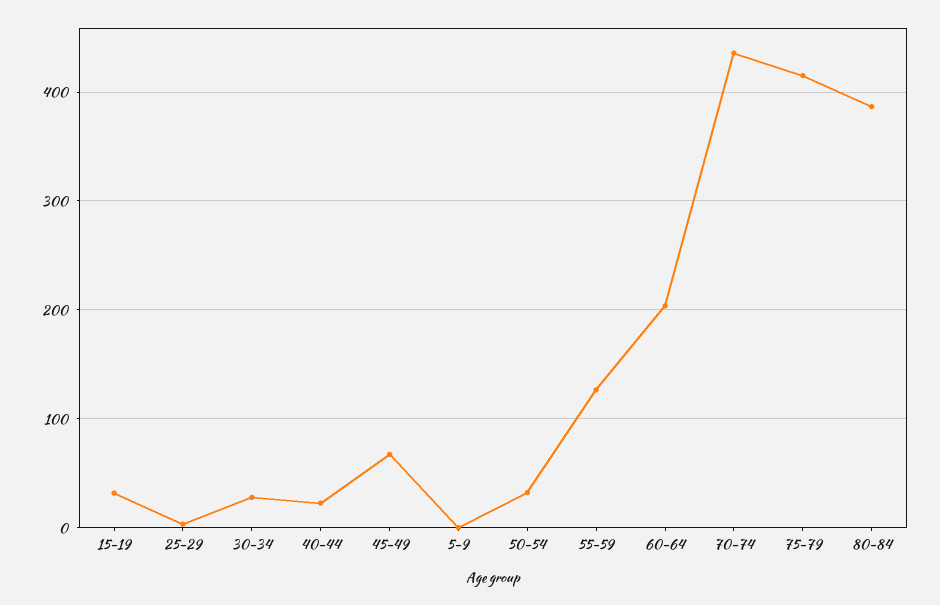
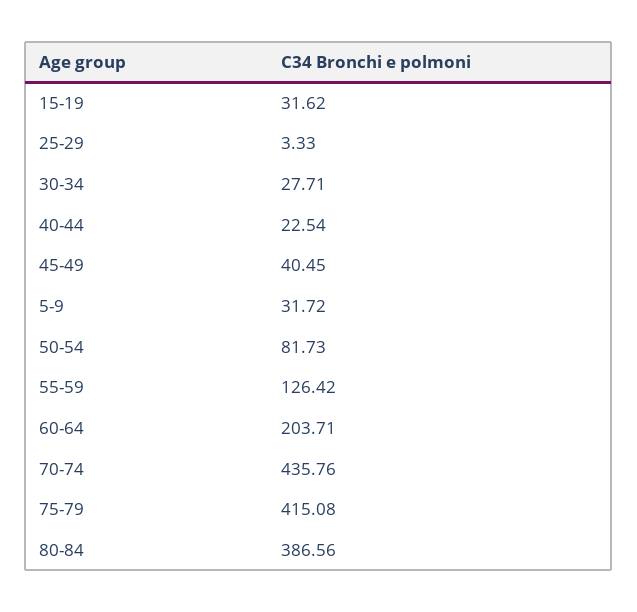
45-49: 70 -> 40.45
5-9: 0 -> 31.72
50-54: 30 -> 81.73

